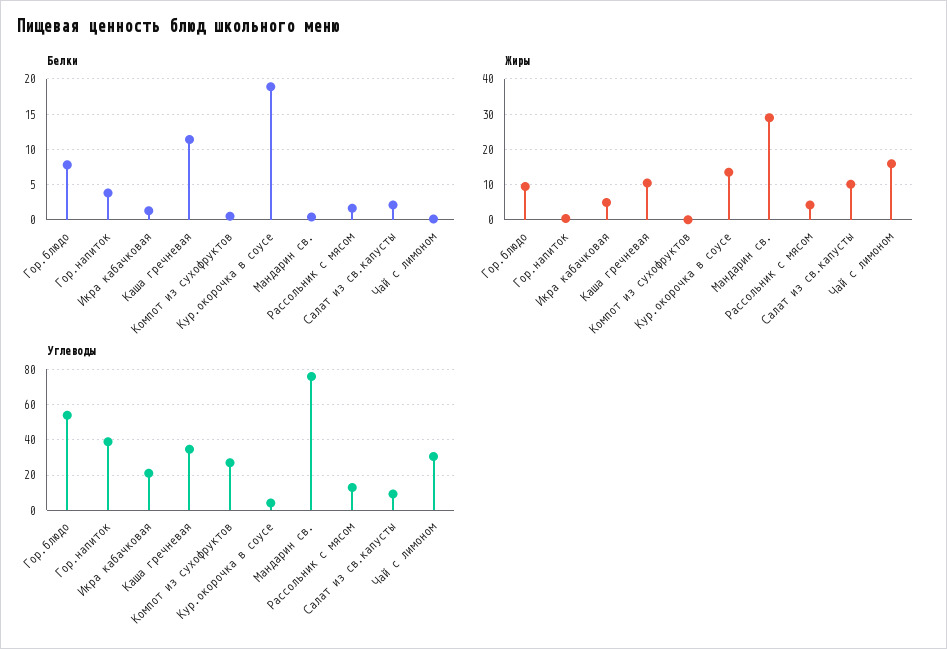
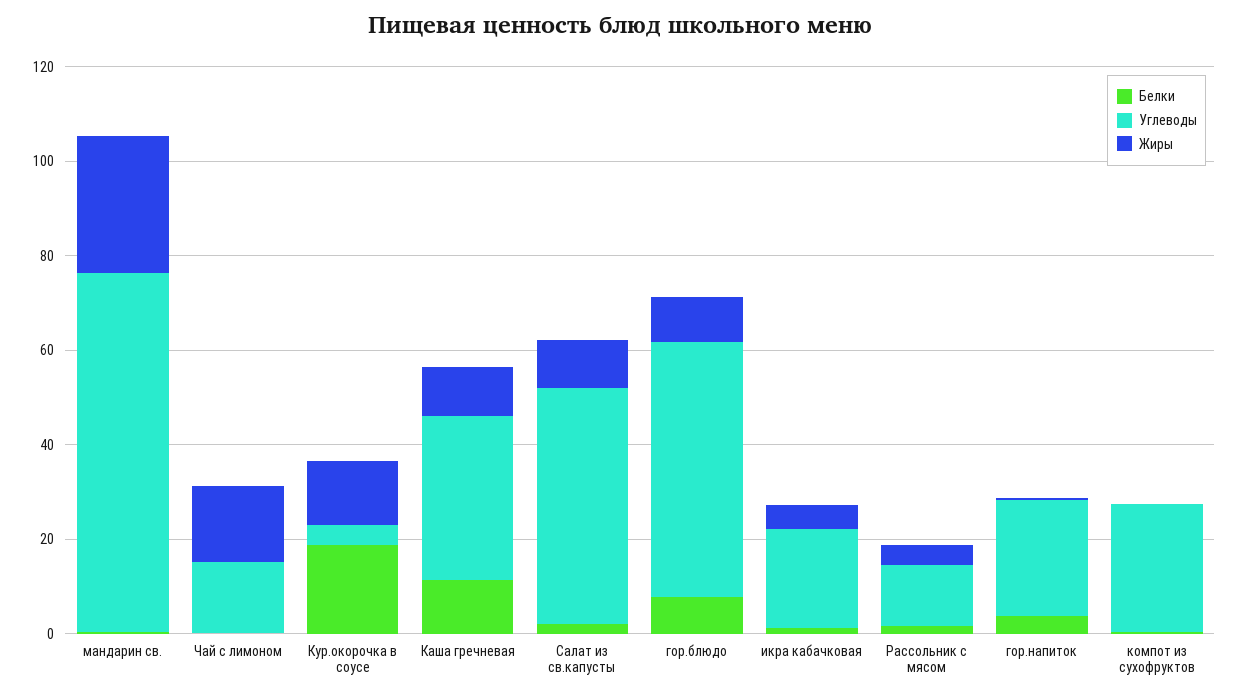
Углеводы, Гор.напиток: 40 -> 25
Углеводы, Салат из св.капусты: 10 -> 50
Углеводы, Чай с лимоном: 30 -> 15

